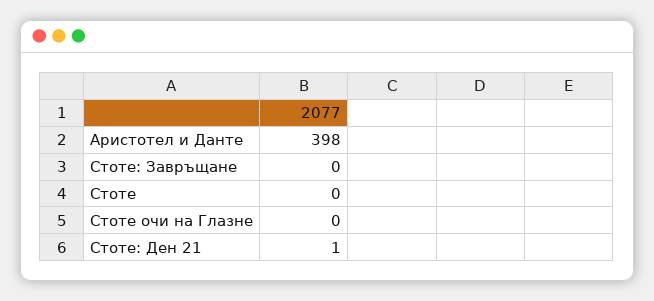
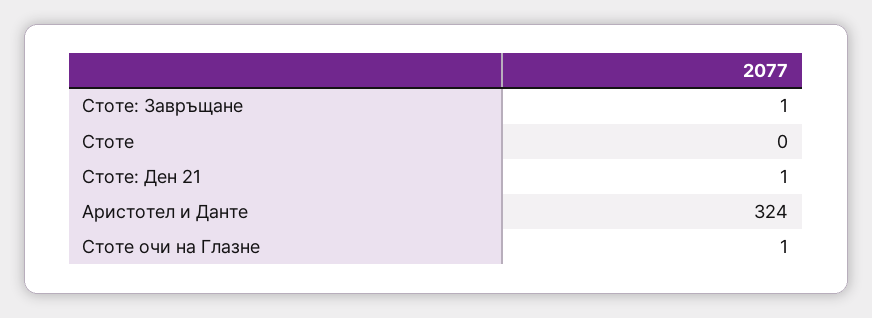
Аристотел и Данте: 398 -> 324
Стоте: Завръщане: 0 -> 1
Стоте очи на Глазне: 0 -> 1

